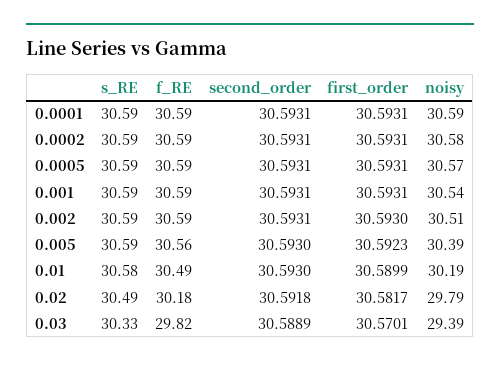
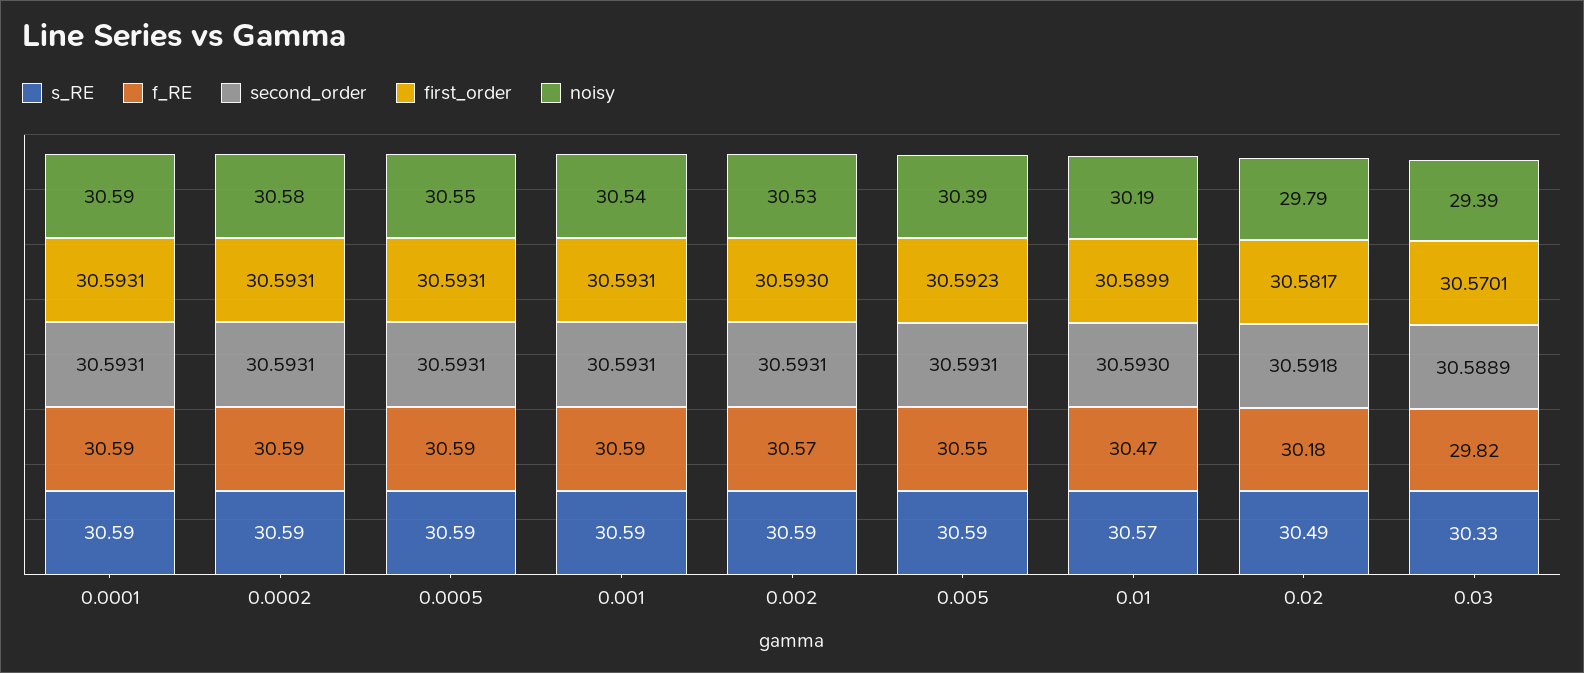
noisy, 0.0005: 30.57 -> 30.55
f_RE, 0.002: 30.59 -> 30.57
noisy, 0.002: 30.51 -> 30.53
f_RE, 0.005: 30.56 -> 30.55
second_order, 0.005: 30.593 -> 30.5931
s_RE, 0.01: 30.58 -> 30.57
f_RE, 0.01: 30.49 -> 30.47

